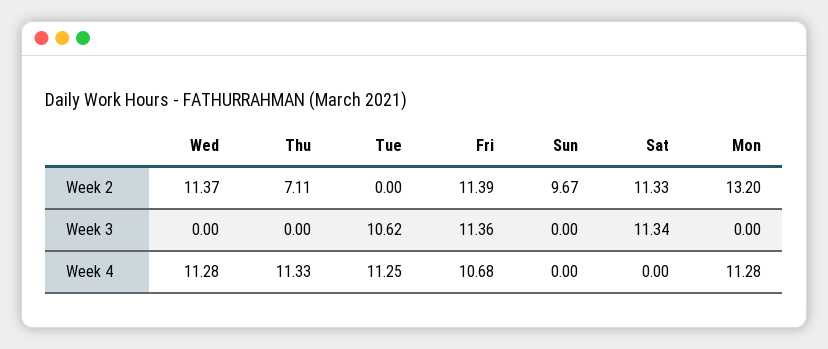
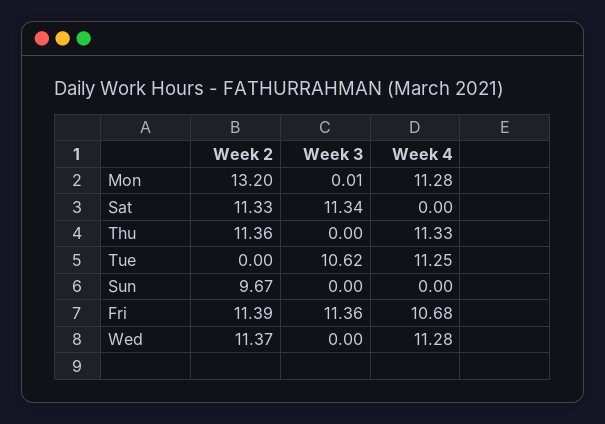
Thu, Week 2: 7.11 -> 11.36
Mon, Week 3: 0 -> 0.01

